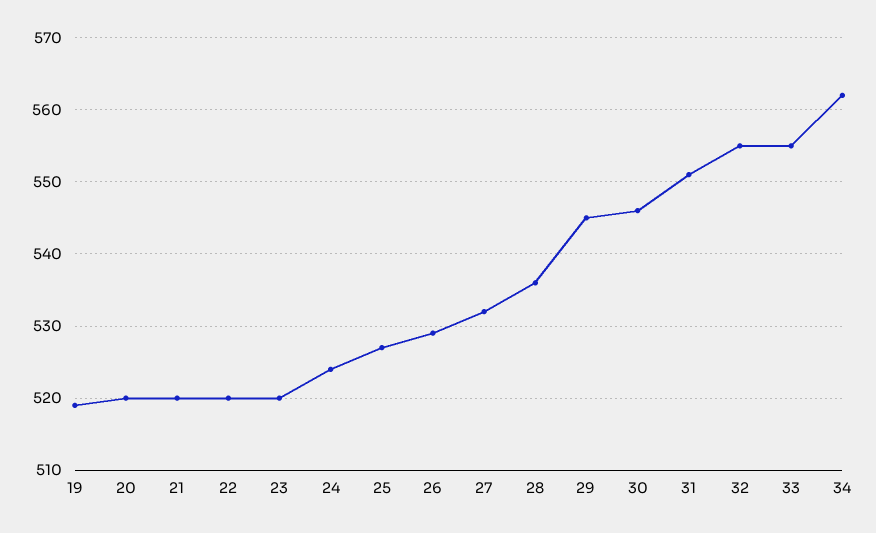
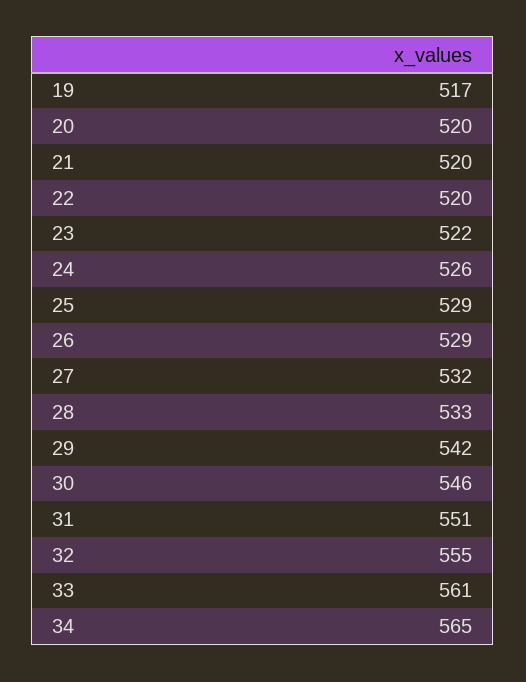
19: 519 -> 517
23: 520 -> 522
24: 524 -> 526
25: 527 -> 529
28: 536 -> 533
29: 545 -> 542
33: 555 -> 561
34: 562 -> 565

